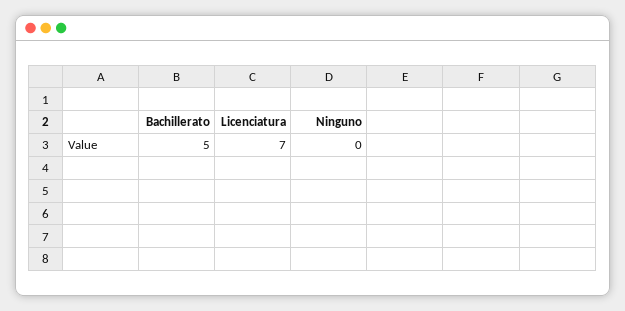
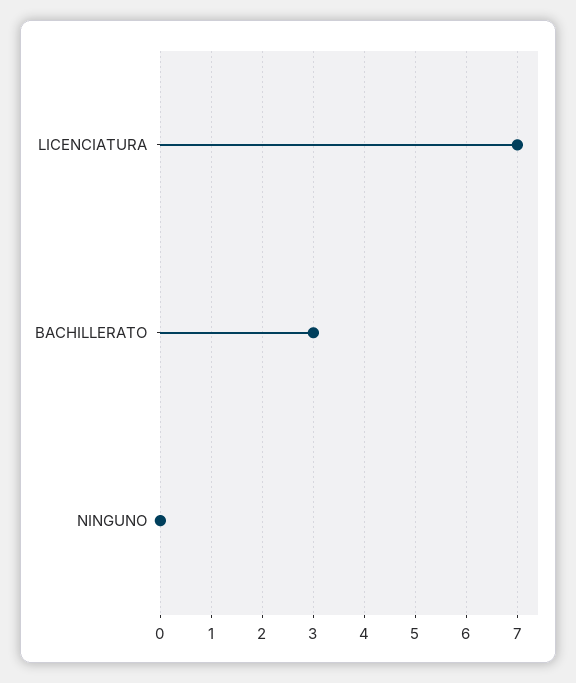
Bachillerato: 5 -> 3

